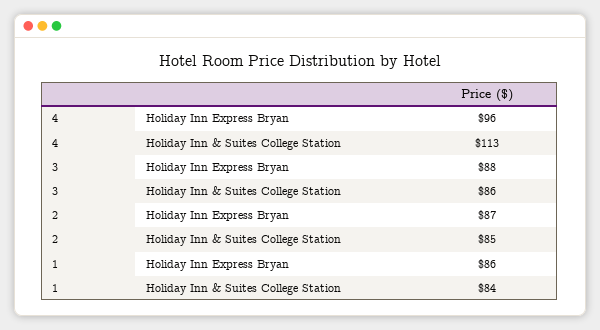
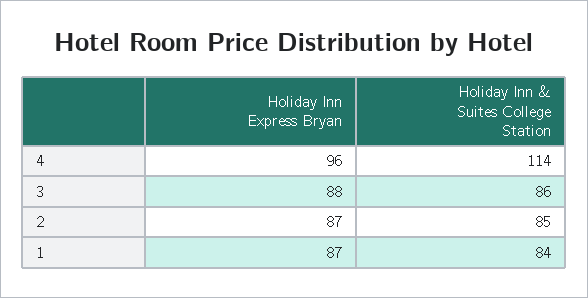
4, Holiday Inn & Suites College Station: 113 -> 114
1, Holiday Inn Express Bryan: 86 -> 87

